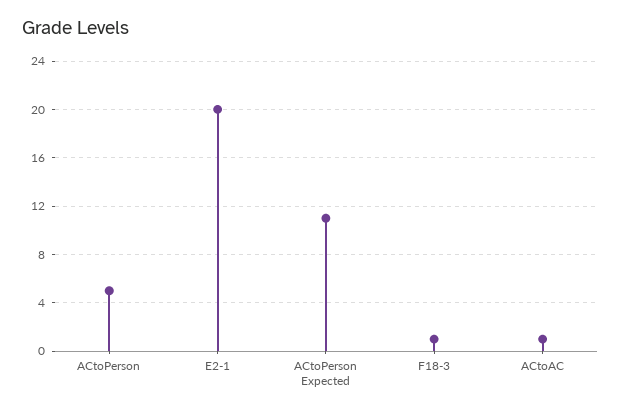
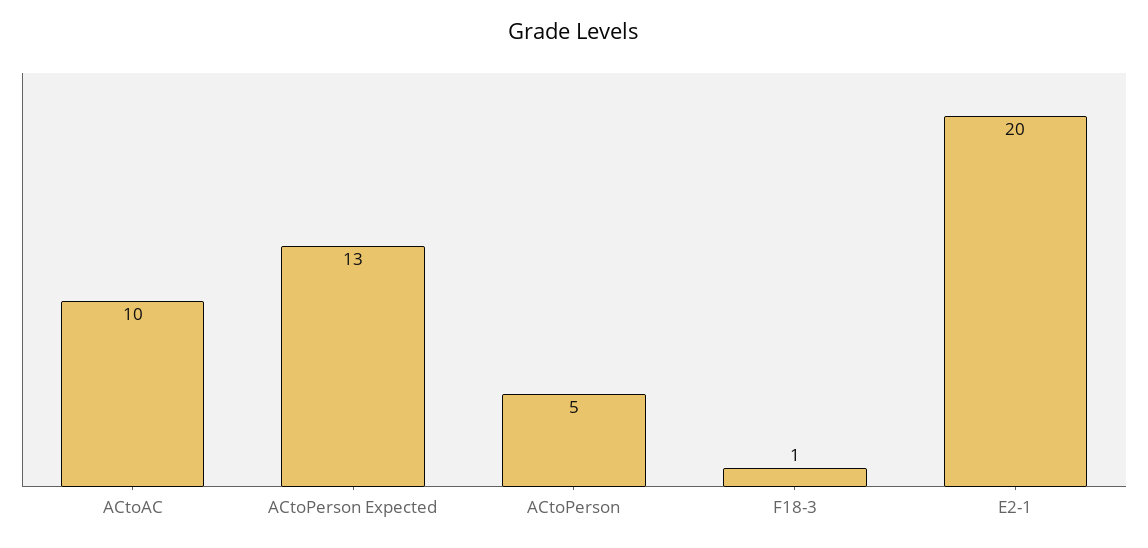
ACtoPerson Expected: 11 -> 13
ACtoAC: 1 -> 10

